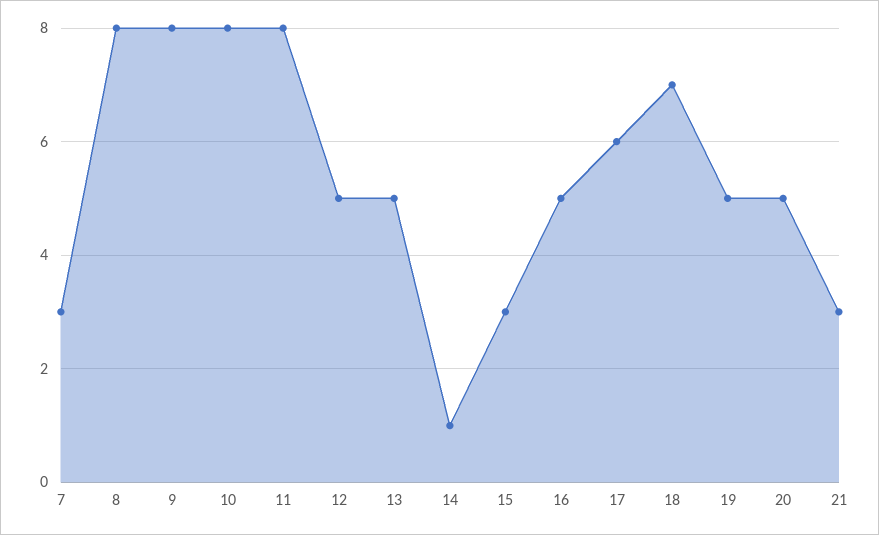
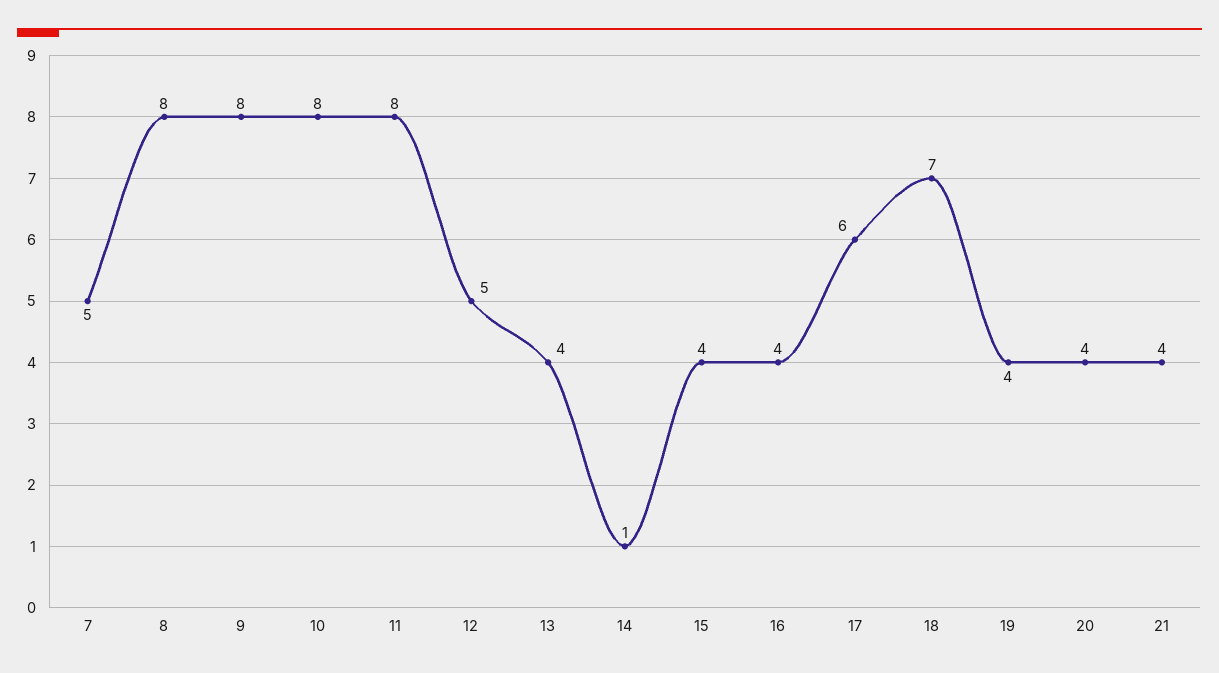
7: 3 -> 5
13: 5 -> 4
15: 3 -> 4
16: 5 -> 4
19: 5 -> 4
20: 5 -> 4
21: 3 -> 4

